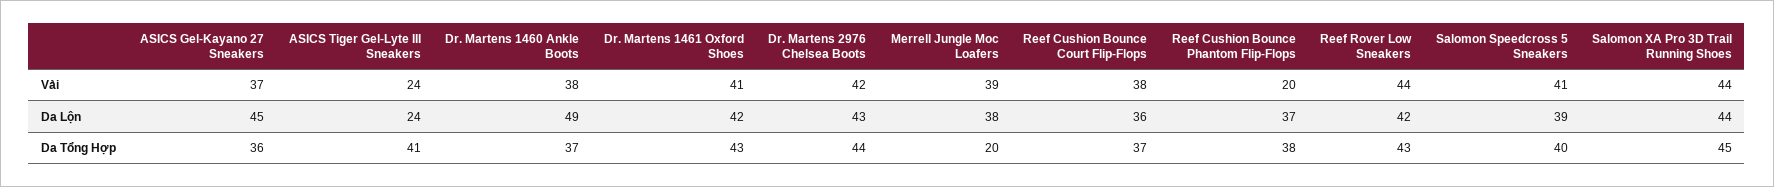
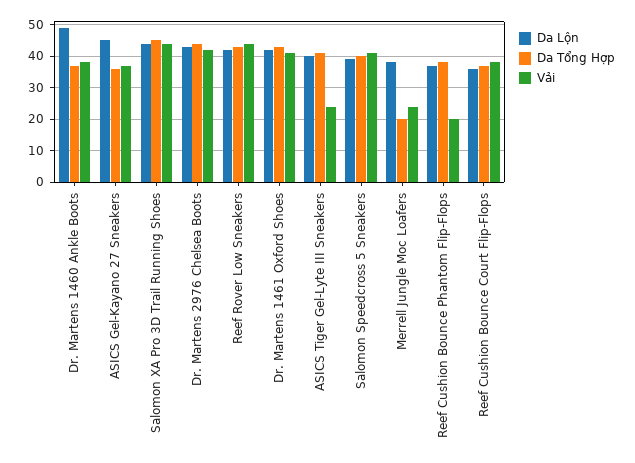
Vải, Merrell Jungle Moc Loafers: 39 -> 25
Da Lộn, ASICS Tiger Gel-Lyte III Sneakers: 24 -> 40

